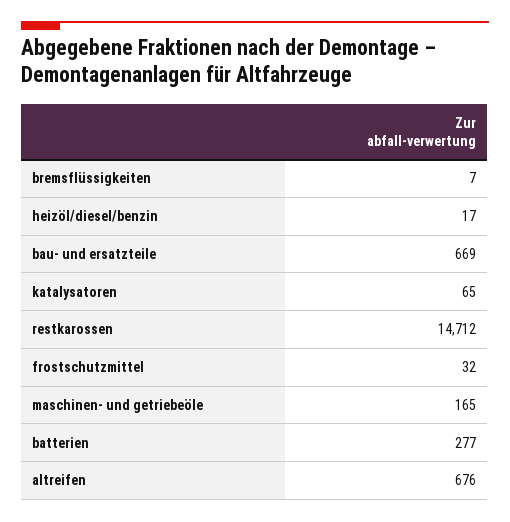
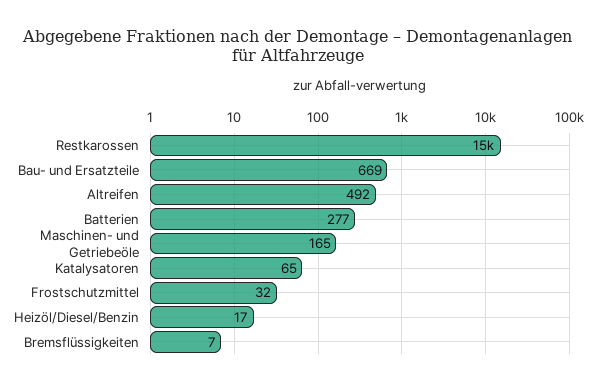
altreifen: 676 -> 492

